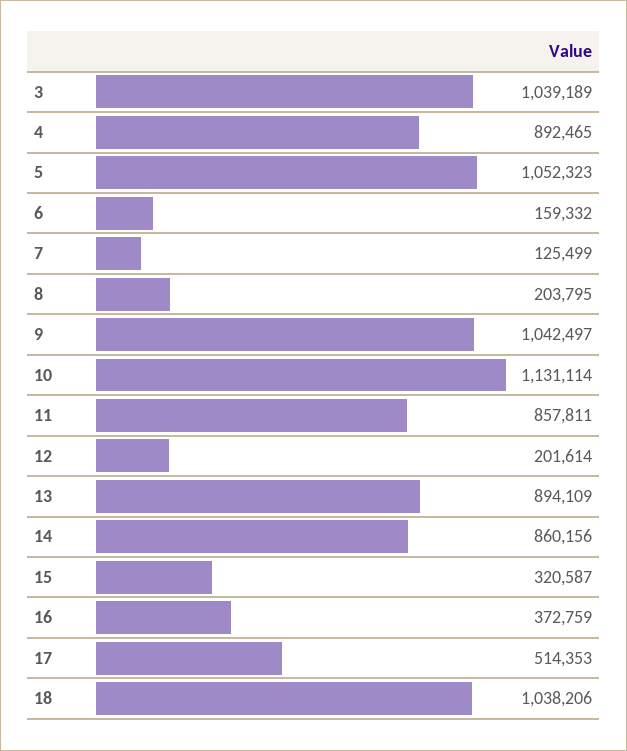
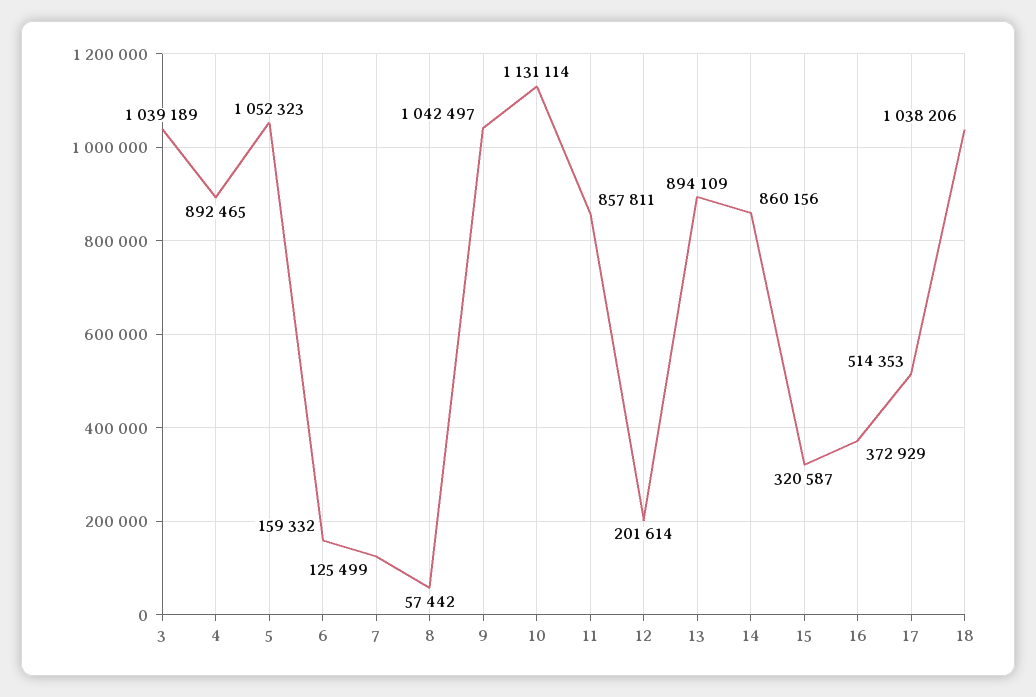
8: 203795 -> 57442
16: 372759 -> 372929

